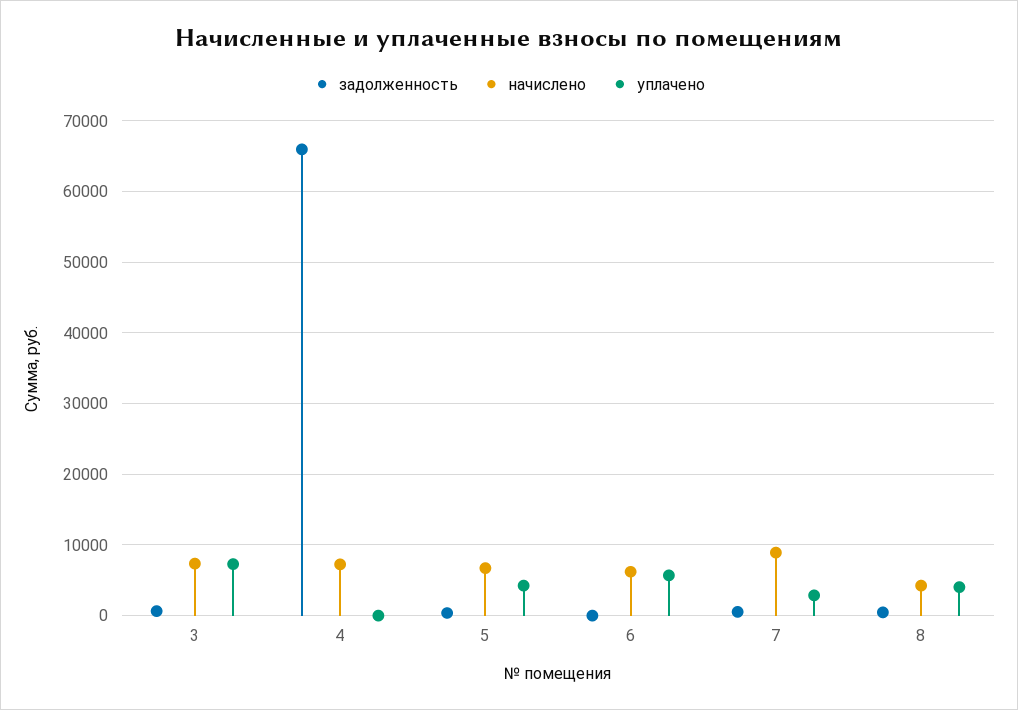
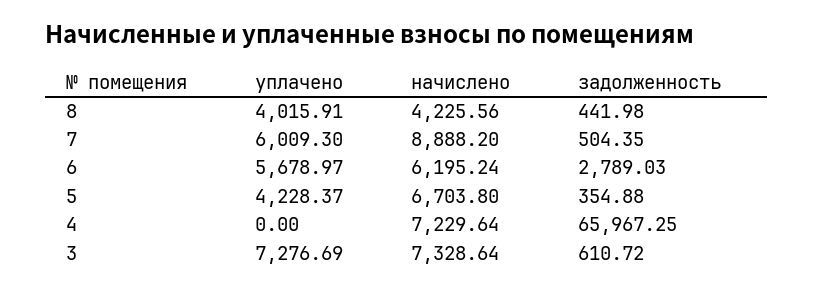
задолженность, 6: 0 -> 2789.03
уплачено, 7: 3000 -> 6009.3

